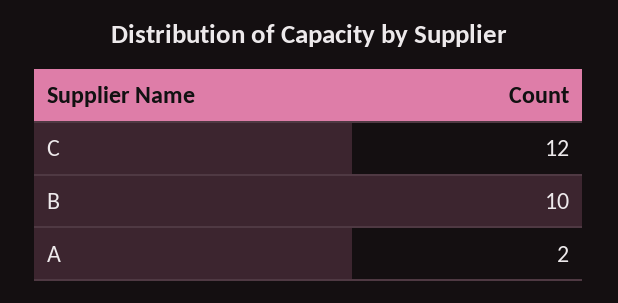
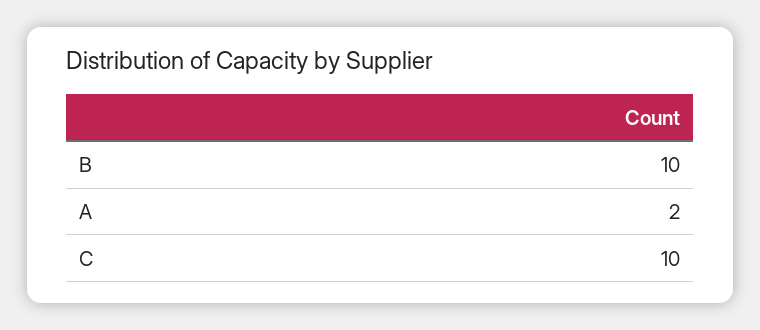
C: 12 -> 10

